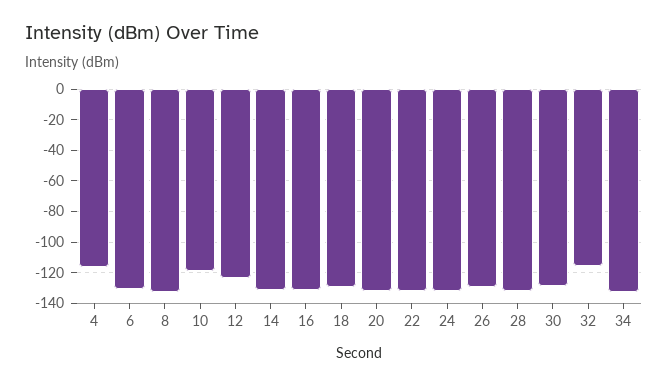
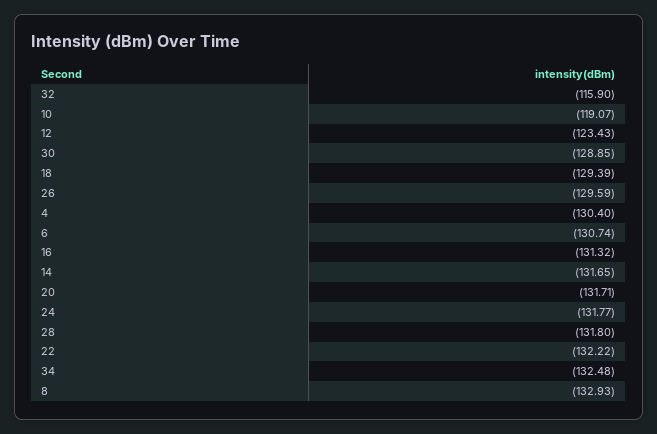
4: -115 -> -130.4

